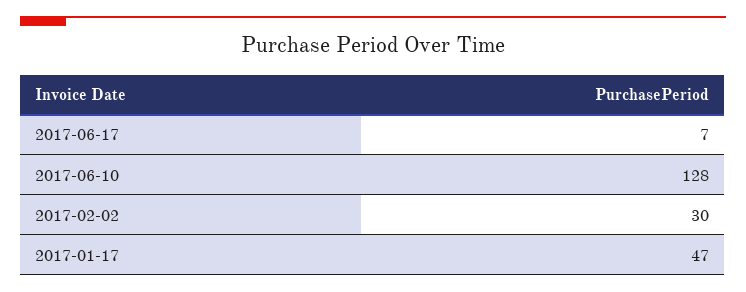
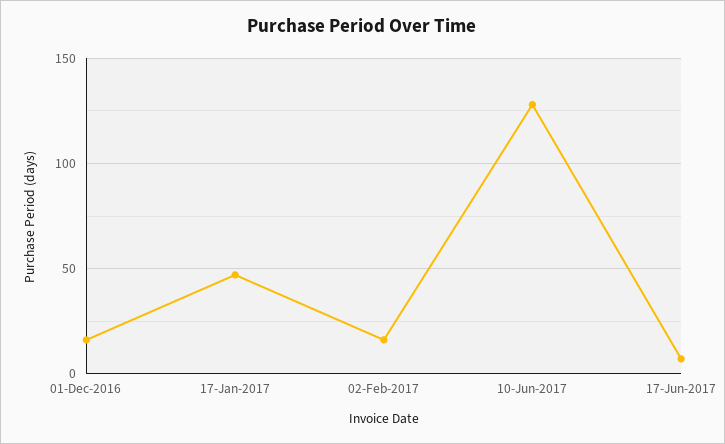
2017-02-02: 30 -> 15
01-Dec-2016: none -> 15

